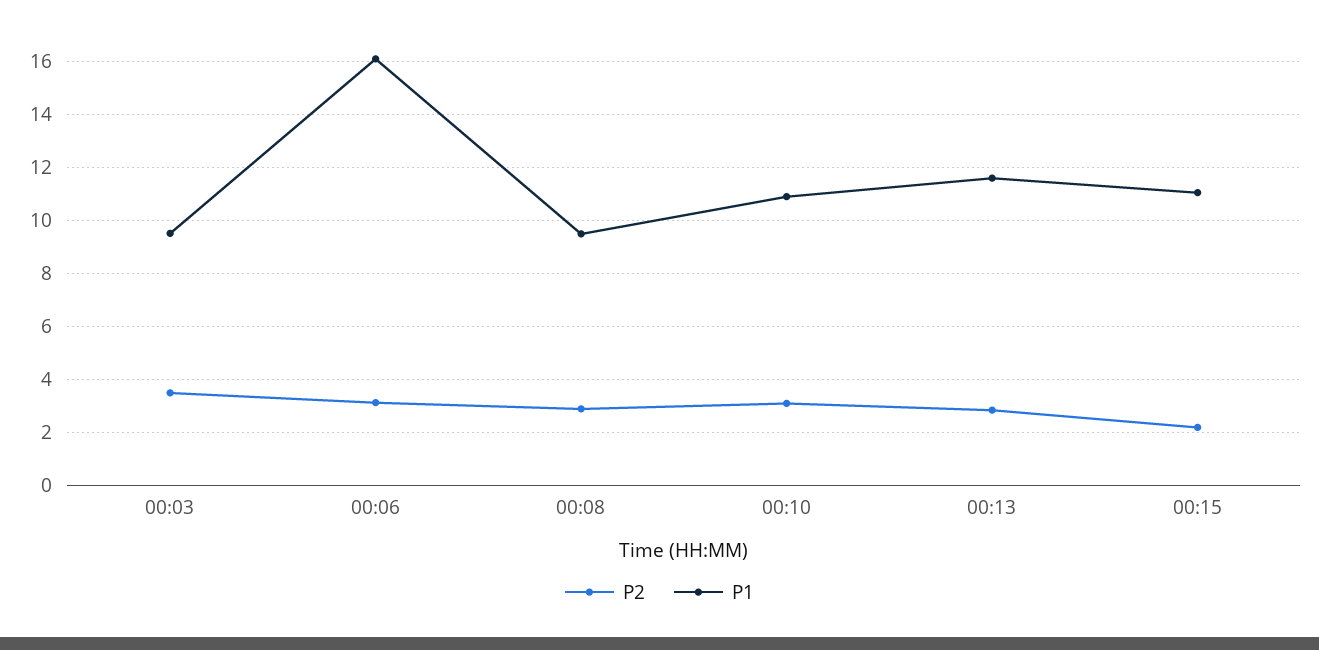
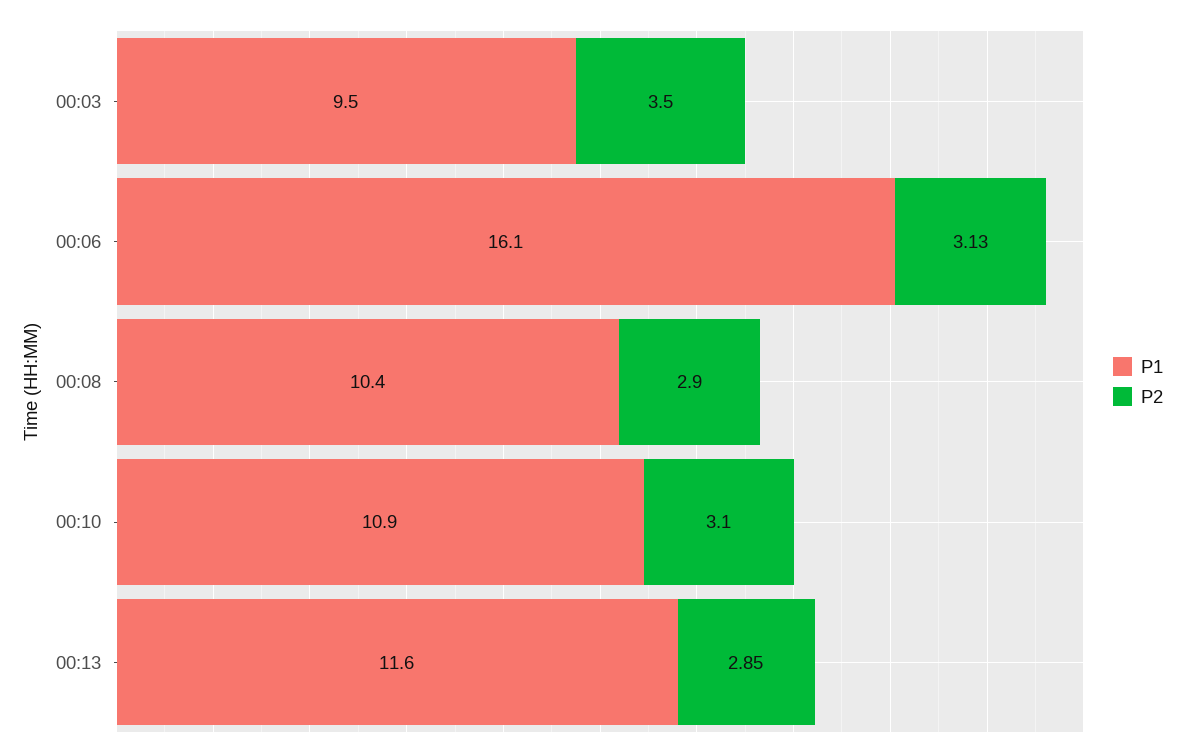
P1, 00:08: 9.5 -> 10.4
P2, 00:15: 2.25 -> none
P1, 00:15: 11 -> none

